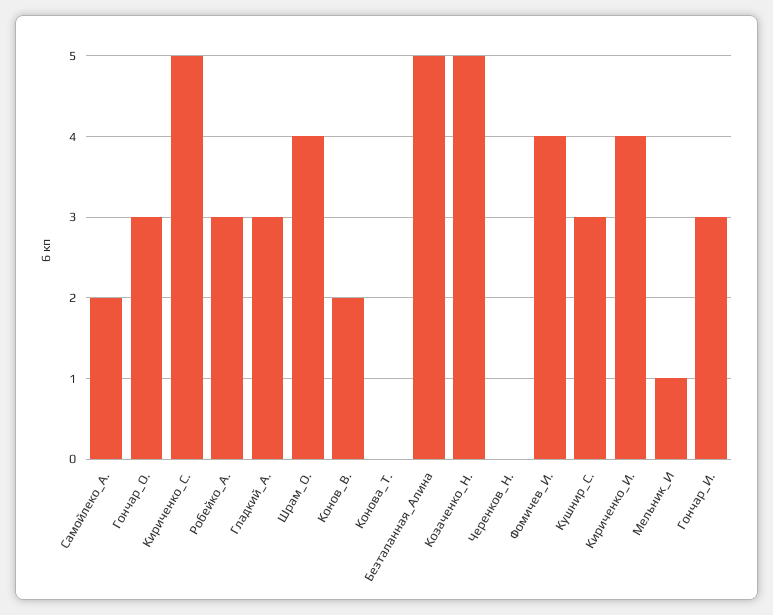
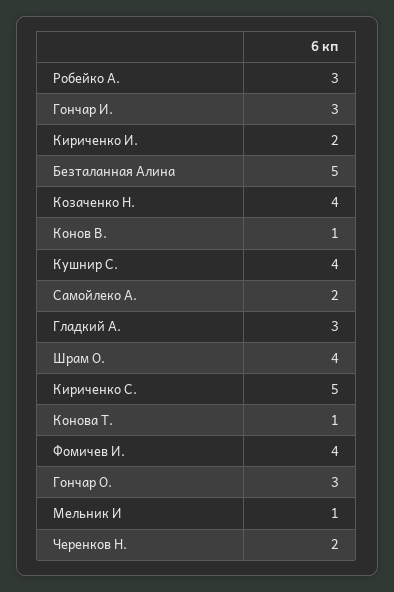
Конов_В.: 2 -> 1
Конова_Т.: 0 -> 1
Козаченко_Н.: 5 -> 4
Черенков_Н.: 0 -> 2
Кушнир_С.: 3 -> 4
Кириченко_И.: 4 -> 2

